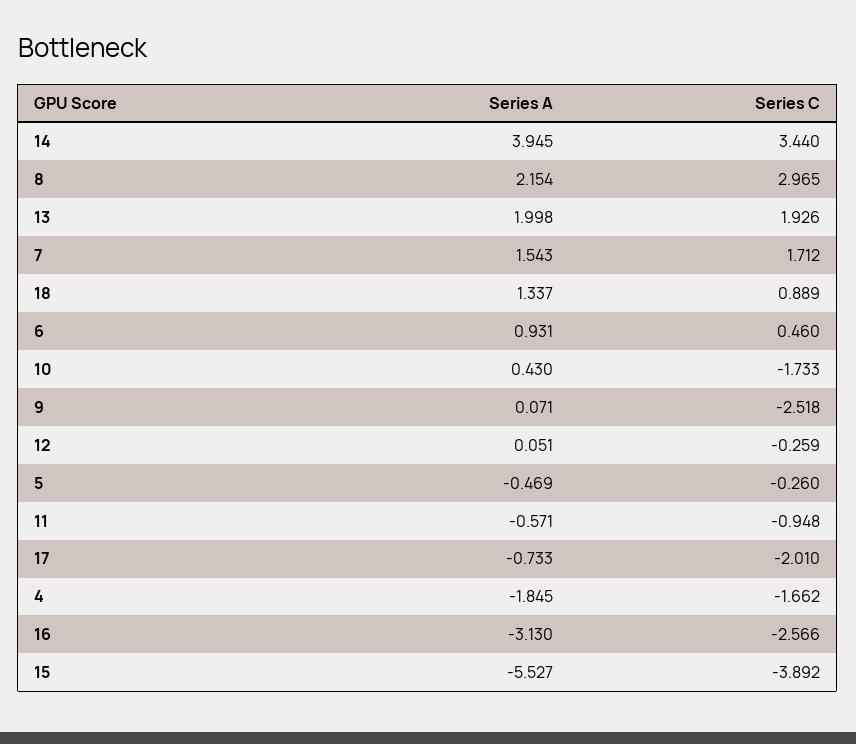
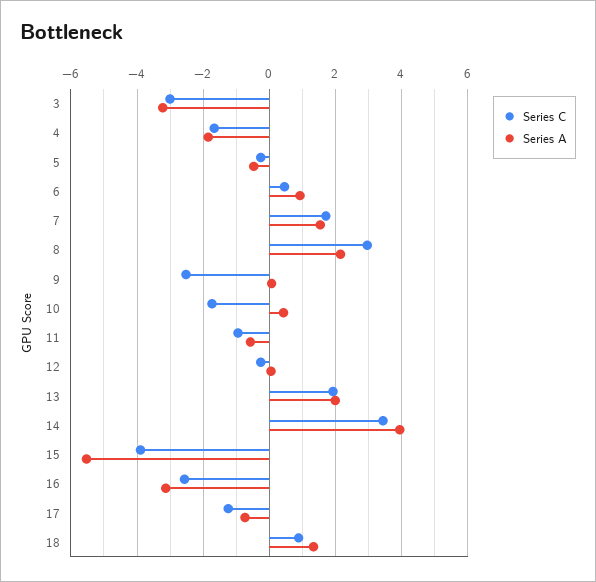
Series C, 17: -2.01 -> -1.2
Series C, 3: none -> -3
Series A, 3: none -> -3.2

